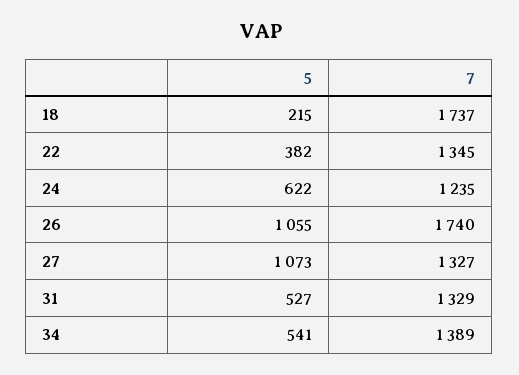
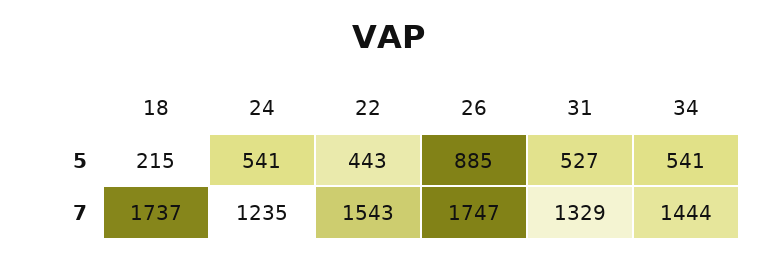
5, 22: 382 -> 443
7, 22: 1345 -> 1543
5, 24: 622 -> 541
5, 26: 1055 -> 885
7, 26: 1740 -> 1747
5, 27: 1073 -> none
7, 27: 1327 -> none
7, 34: 1389 -> 1444

